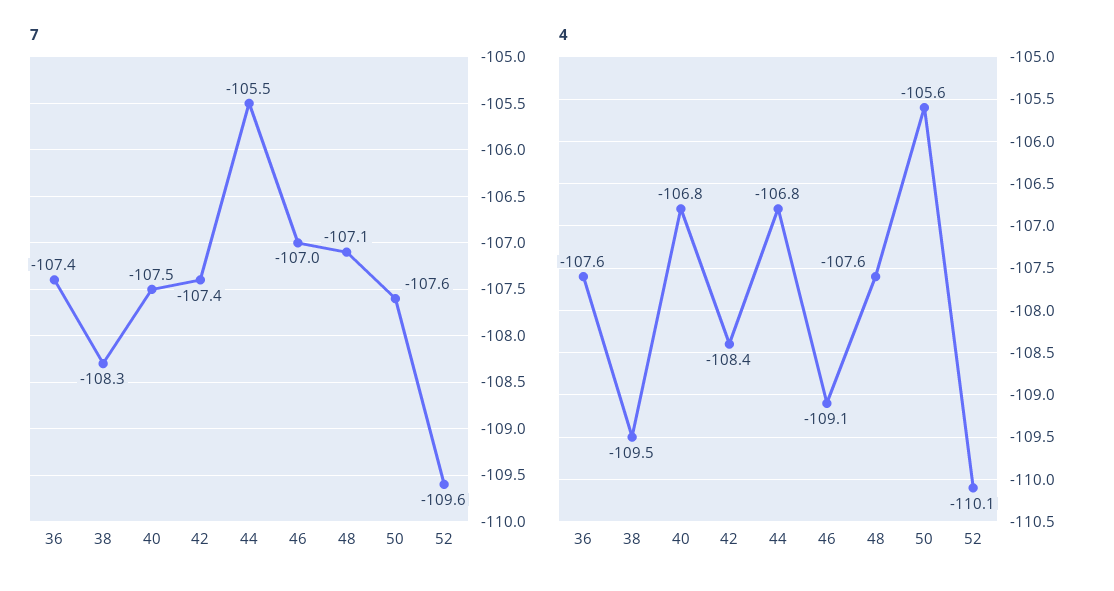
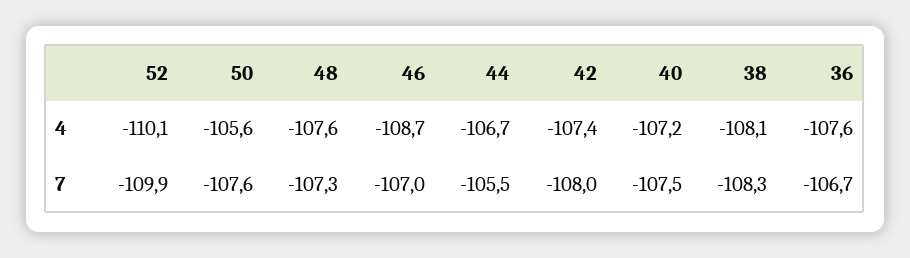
7, 36: -107.4 -> -106.7
7, 42: -107.4 -> -108
7, 48: -107.1 -> -107.3
7, 52: -109.6 -> -109.9
4, 38: -109.5 -> -108.1
4, 40: -106.8 -> -107.2
4, 42: -108.4 -> -107.4
4, 44: -106.8 -> -106.7
4, 46: -109.1 -> -108.7

